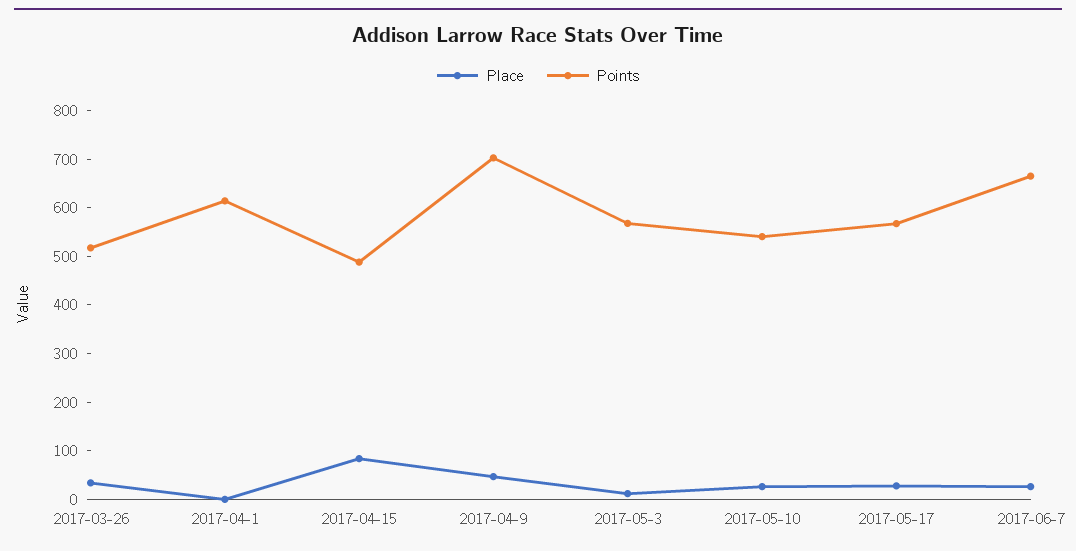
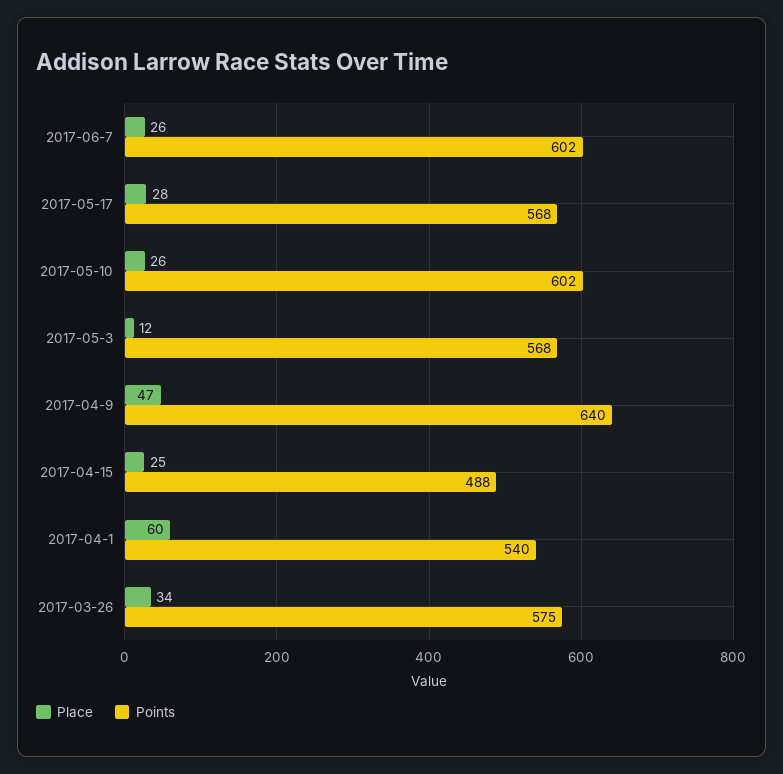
Points, 2017-03-26: 520 -> 575
Place, 2017-04-1: 0 -> 60
Points, 2017-04-1: 620 -> 540
Place, 2017-04-15: 80 -> 25
Points, 2017-04-9: 700 -> 640
Points, 2017-05-10: 540 -> 602
Points, 2017-06-7: 660 -> 602

